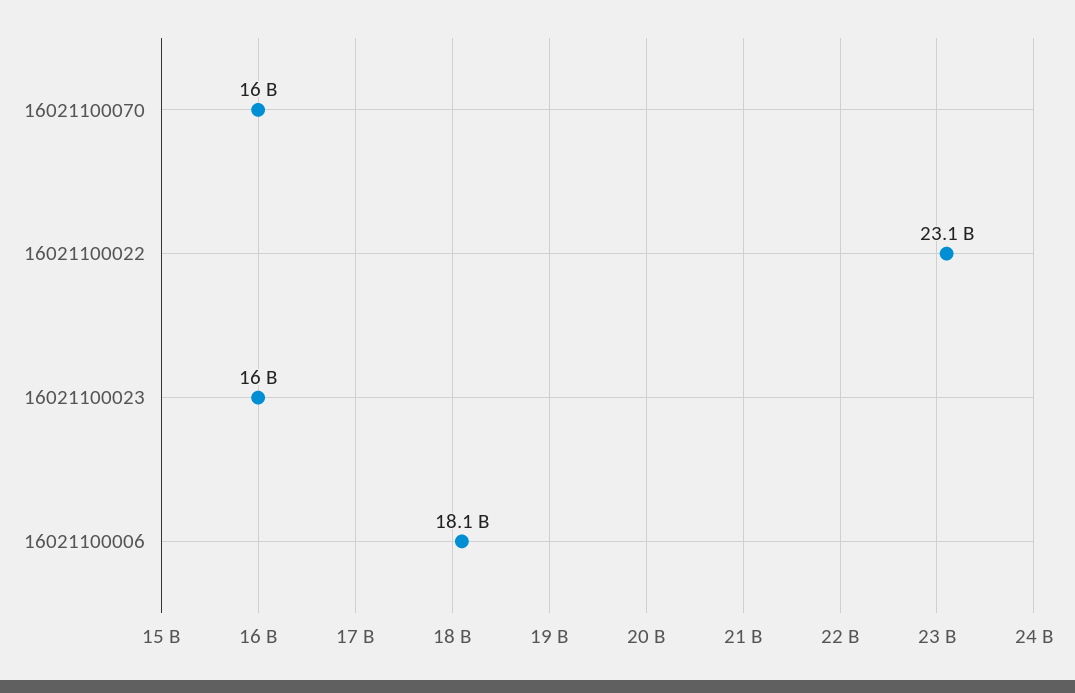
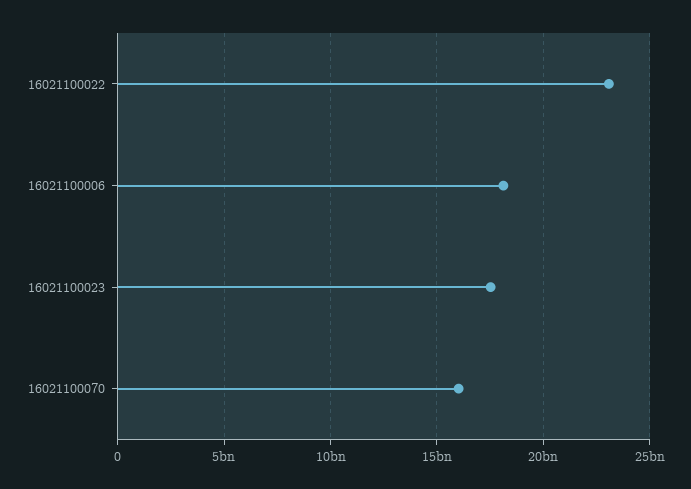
16021100023: 16000000000 -> 17500000000

